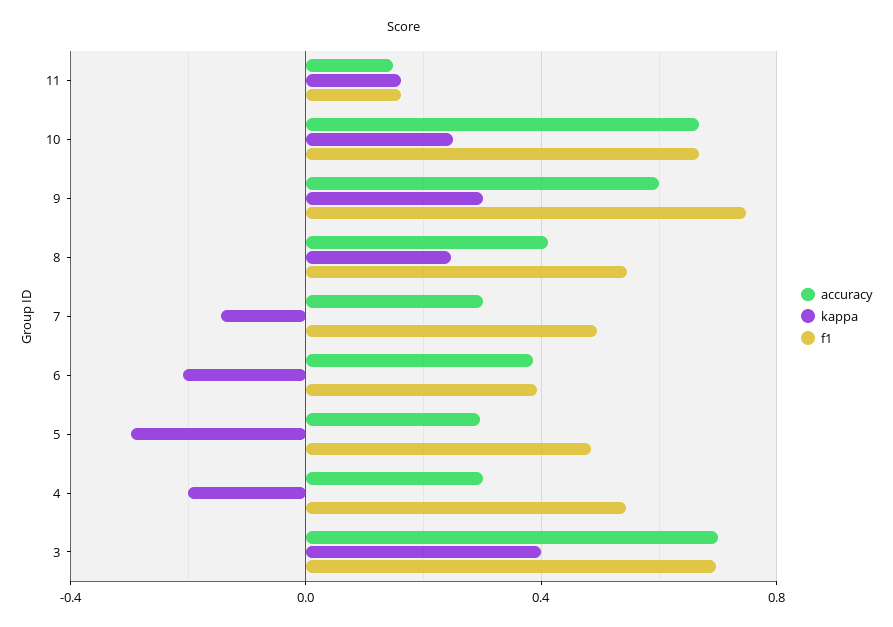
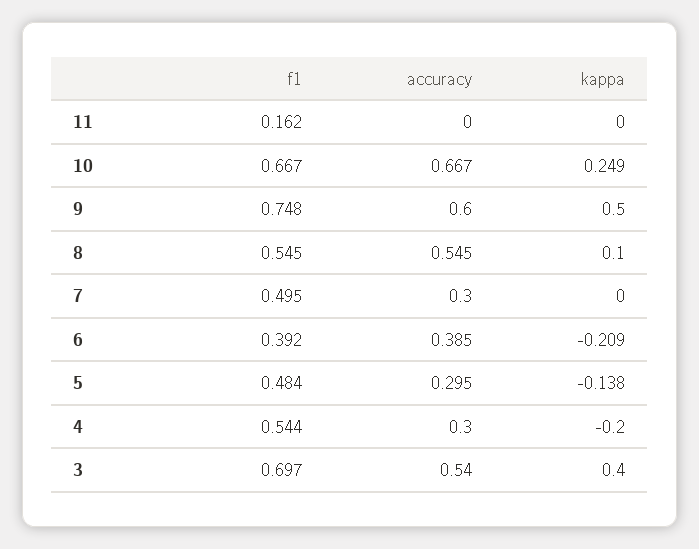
accuracy, 11: 0.15 -> 0
kappa, 11: 0.15 -> 0
kappa, 9: 0.3 -> 0.5
accuracy, 8: 0.4 -> 0.545
kappa, 8: 0.25 -> 0.1
kappa, 7: -0.15 -> 0
kappa, 5: -0.3 -> -0.138
accuracy, 3: 0.7 -> 0.54

